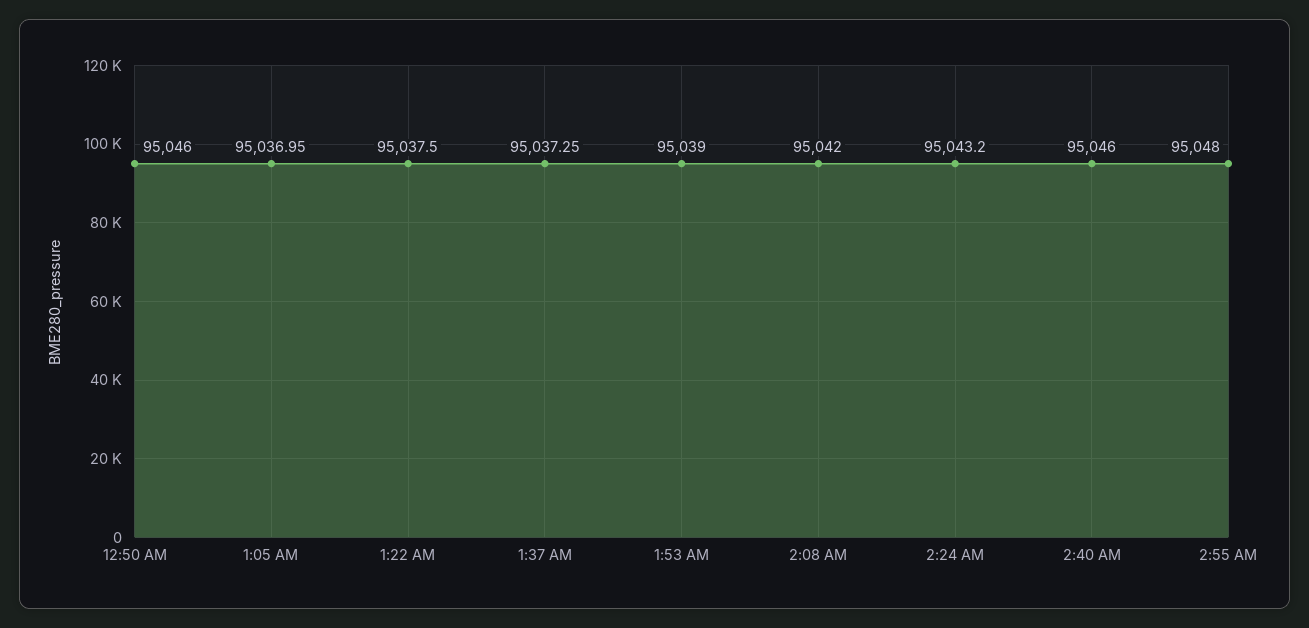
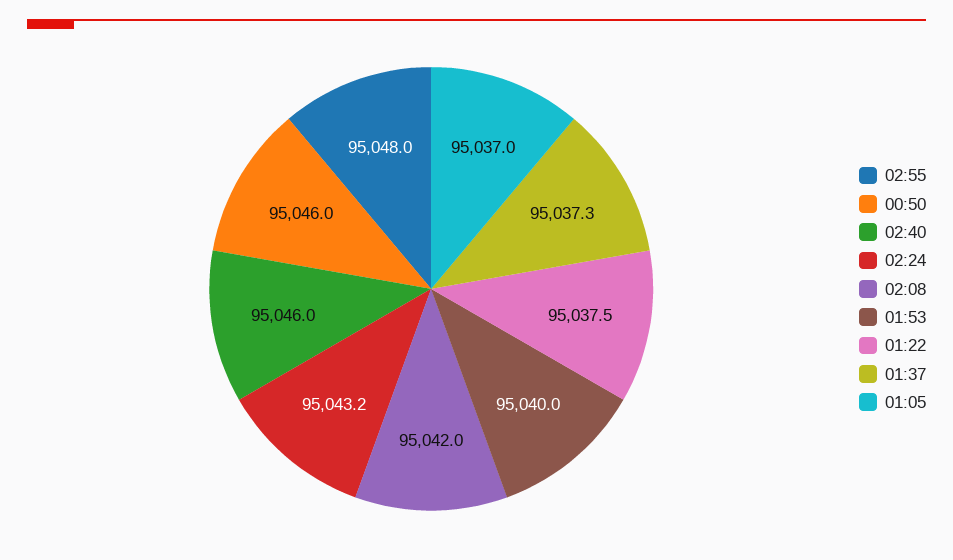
1:53 AM: 95039 -> 95040

